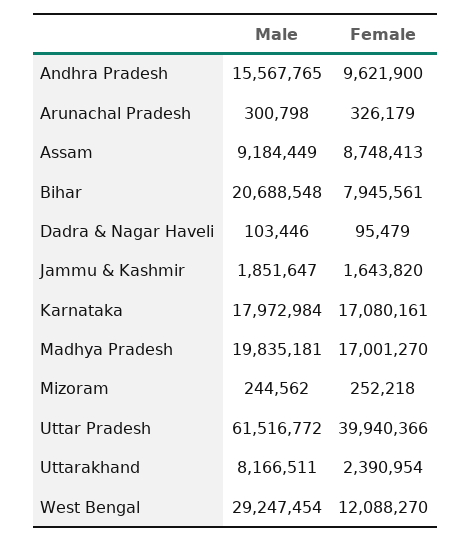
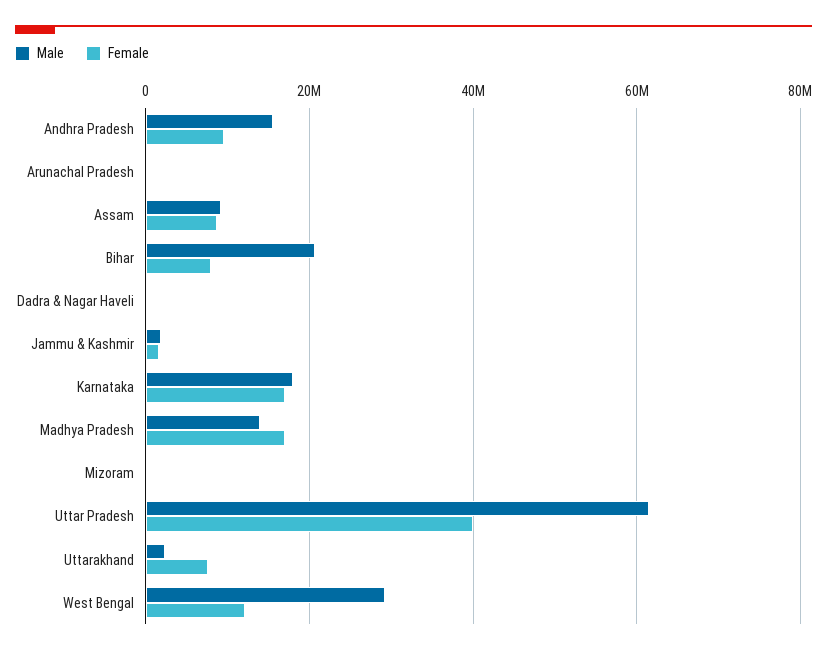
Male, Madhya Pradesh: 19835181 -> 14000000
Male, Uttarakhand: 8166511 -> 2000000
Female, Uttarakhand: 2390954 -> 8000000

